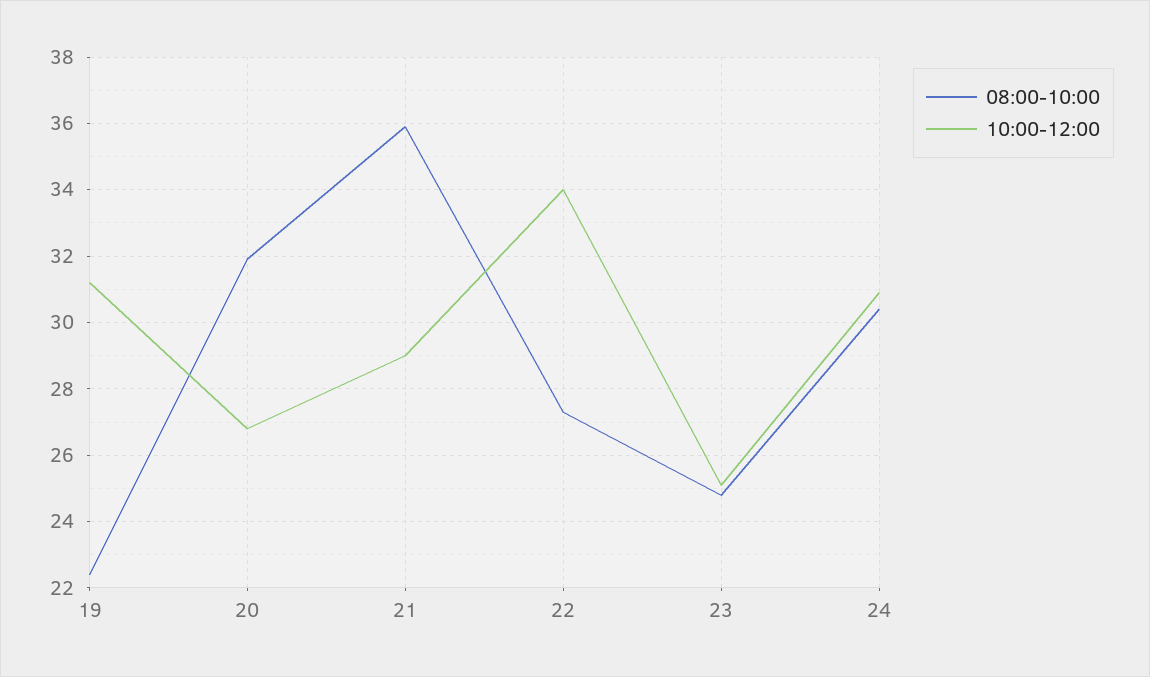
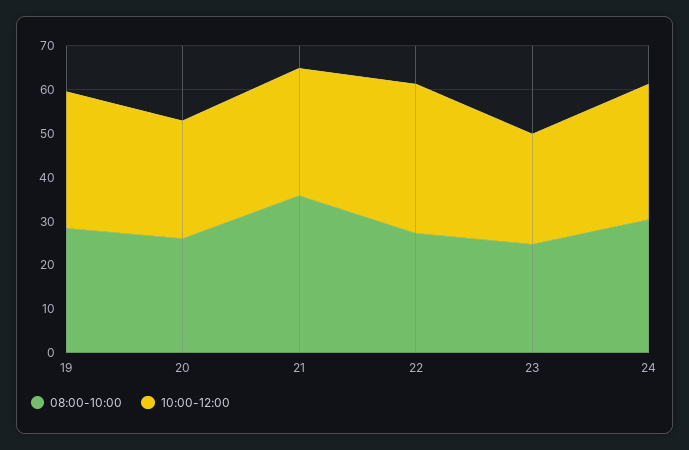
08:00-10:00, 19: 22.5 -> 28
08:00-10:00, 20: 32 -> 26

